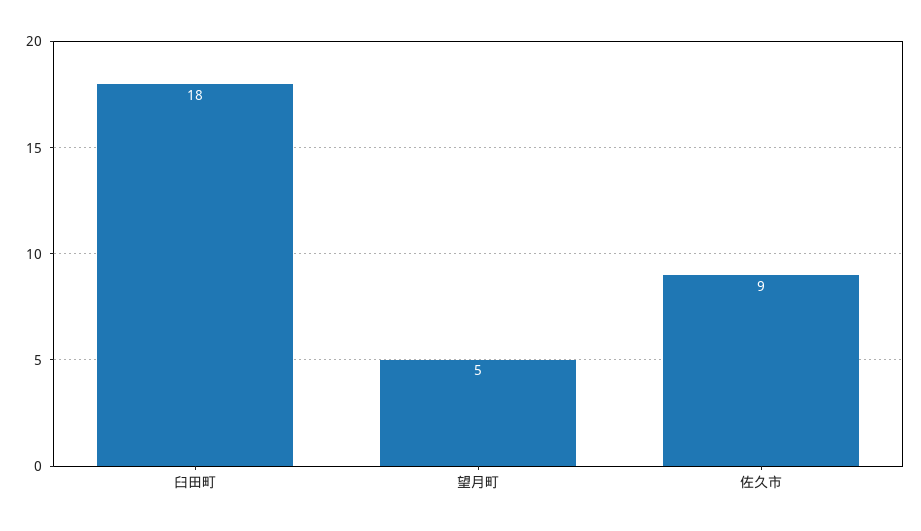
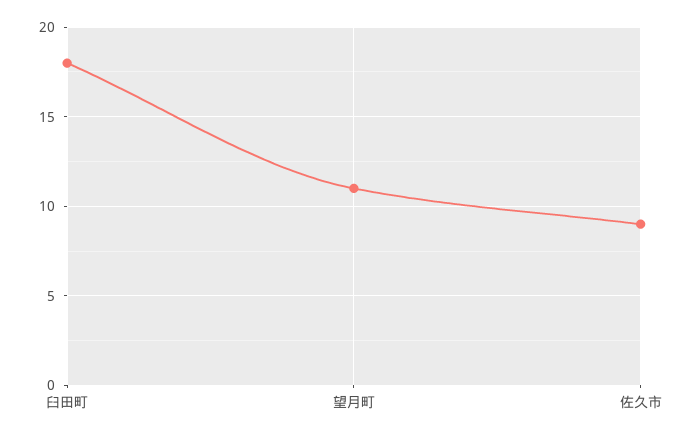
望月町: 5 -> 11

